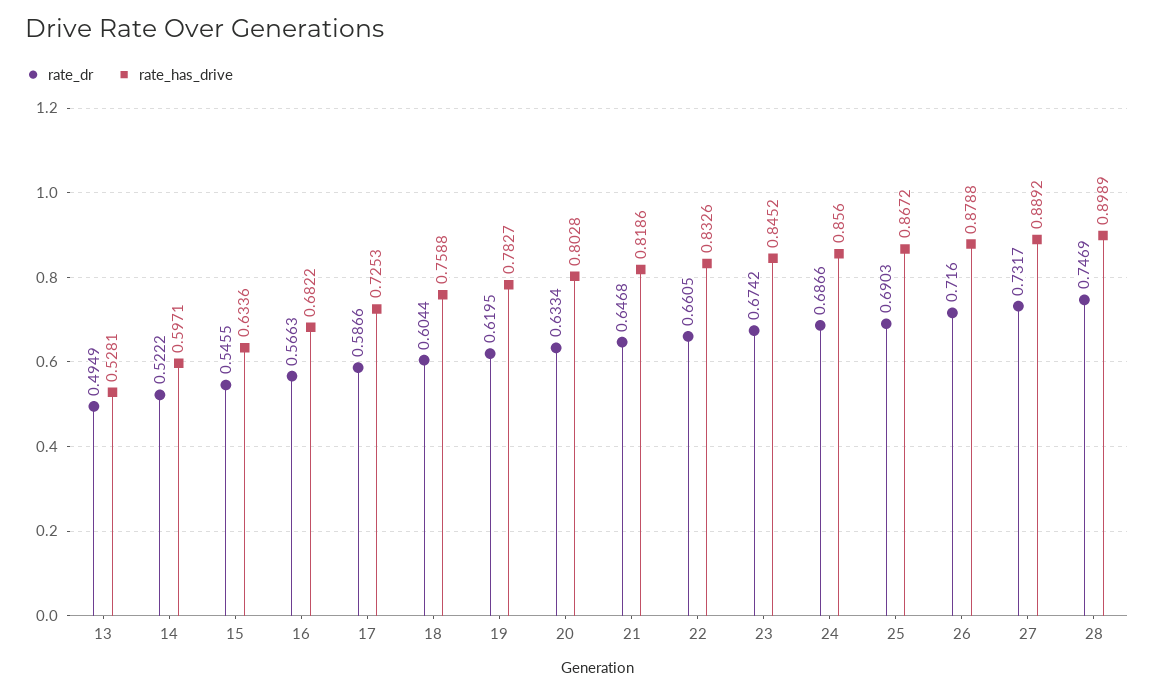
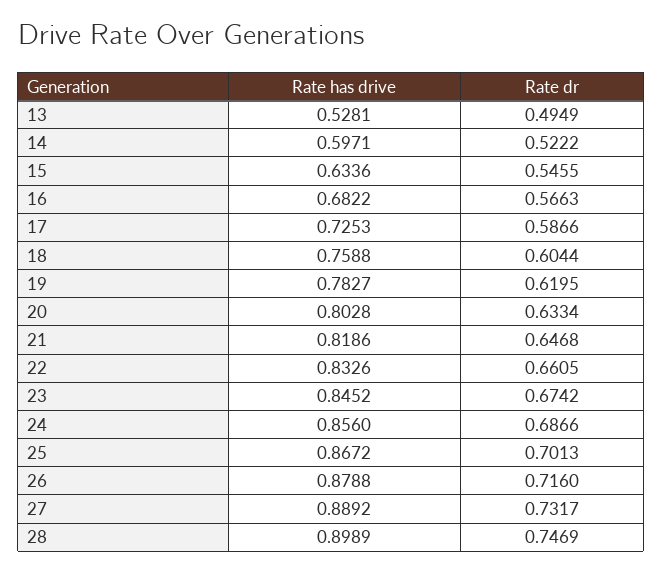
rate_dr, 25: 0.6903 -> 0.7013

